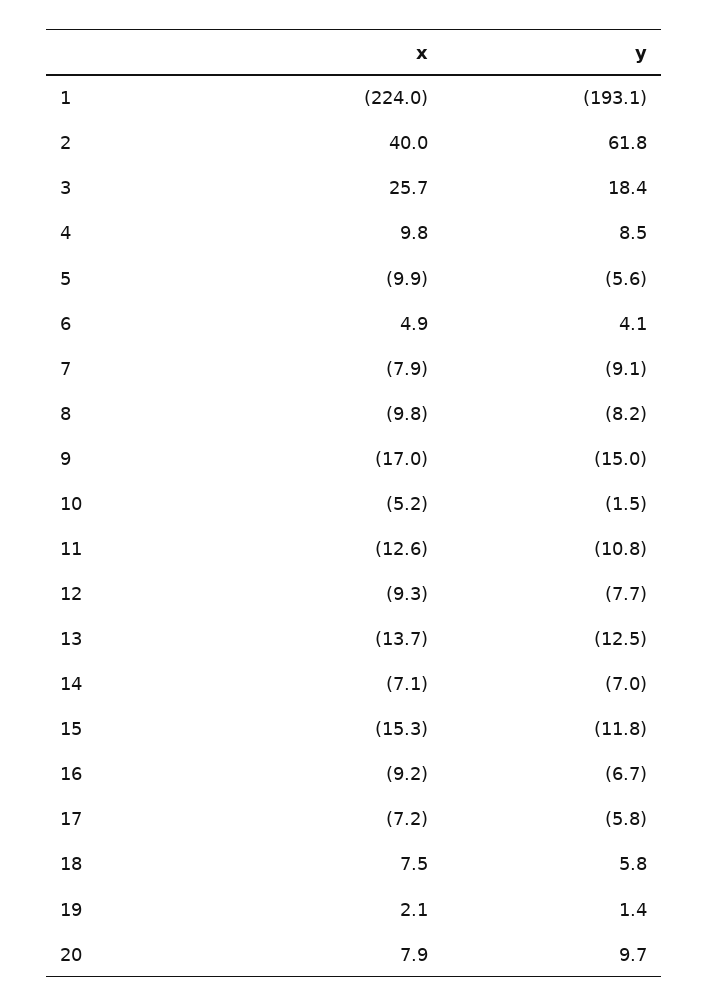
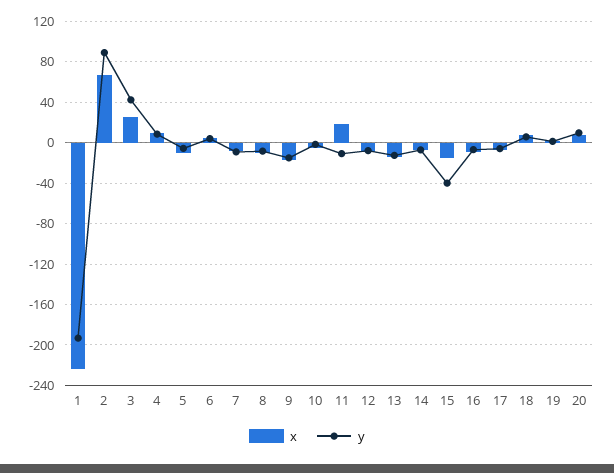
x, 2: 40 -> 70
y, 2: 61.8 -> 90
y, 3: 18.4 -> 40
x, 11: -12.6 -> 20
y, 15: -11.8 -> -40

